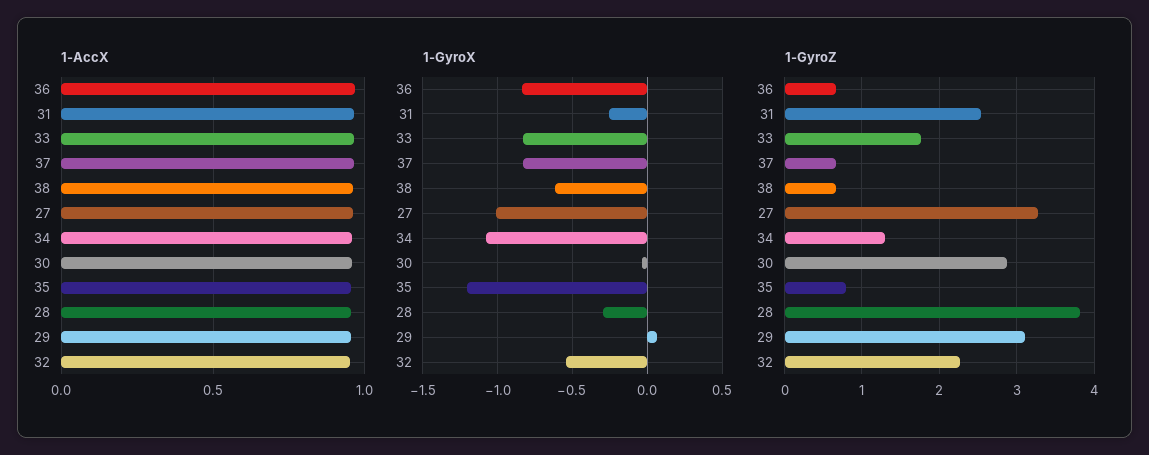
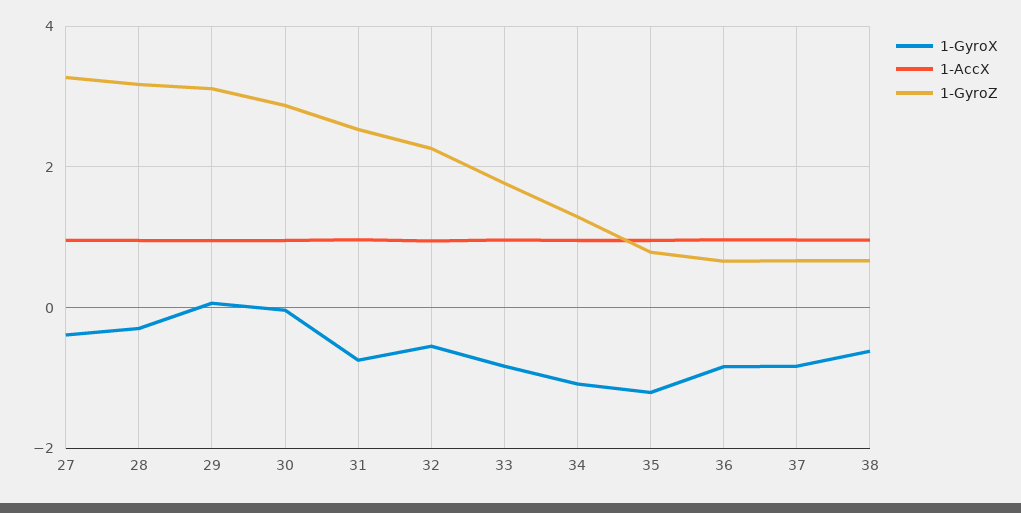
1-GyroX, 31: -0.25 -> -0.8
1-GyroX, 27: -1 -> -0.4
1-GyroZ, 28: 3.8 -> 3.2

